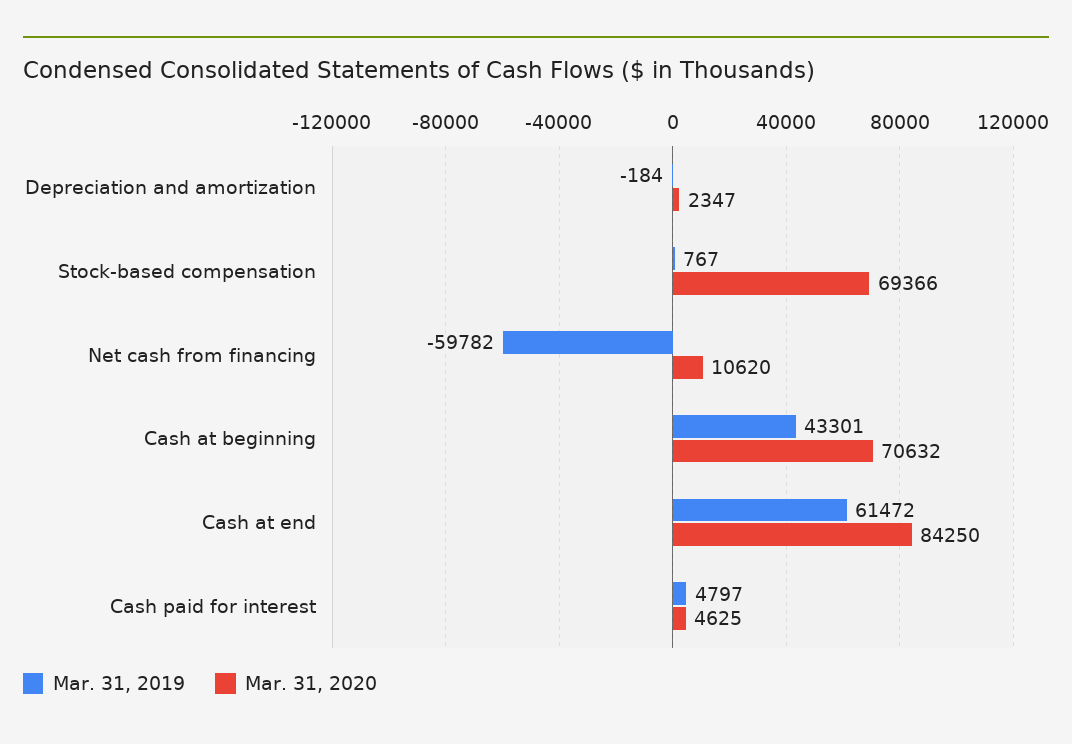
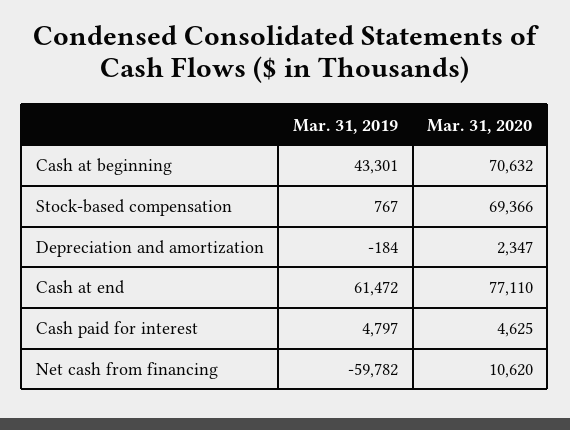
Mar. 31, 2020, Cash at end: 84250 -> 77110

